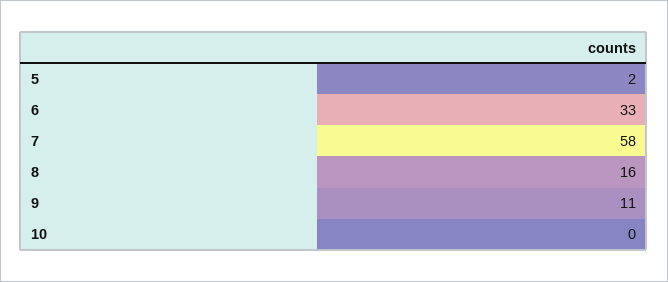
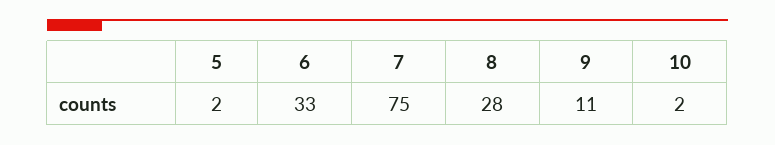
7: 58 -> 75
8: 16 -> 28
10: 0 -> 2

